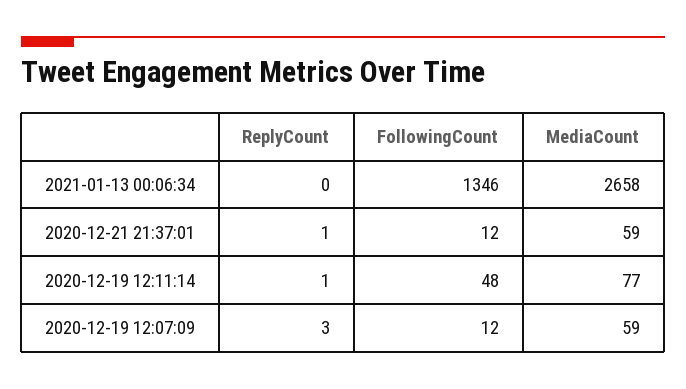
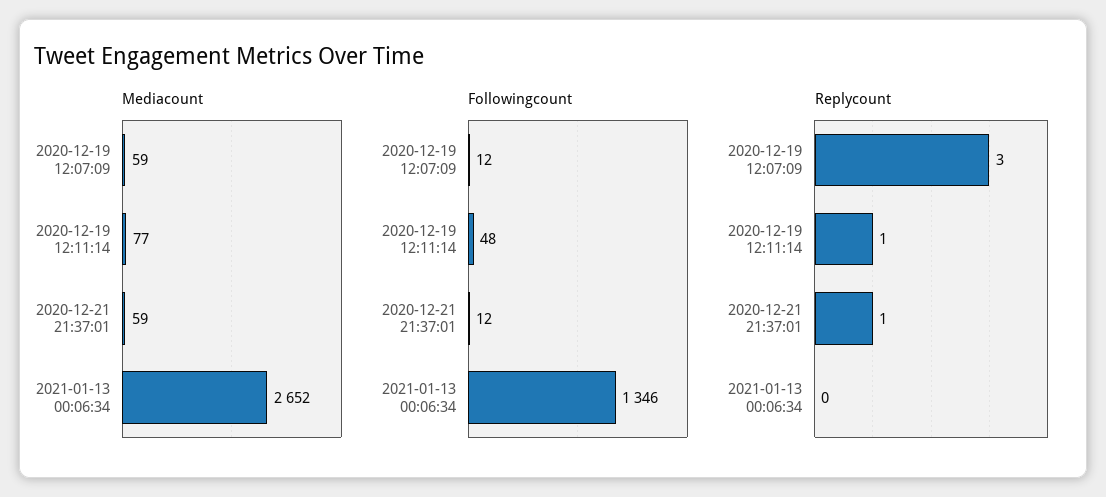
MediaCount, 2021-01-13 00:06:34: 2658 -> 2652

